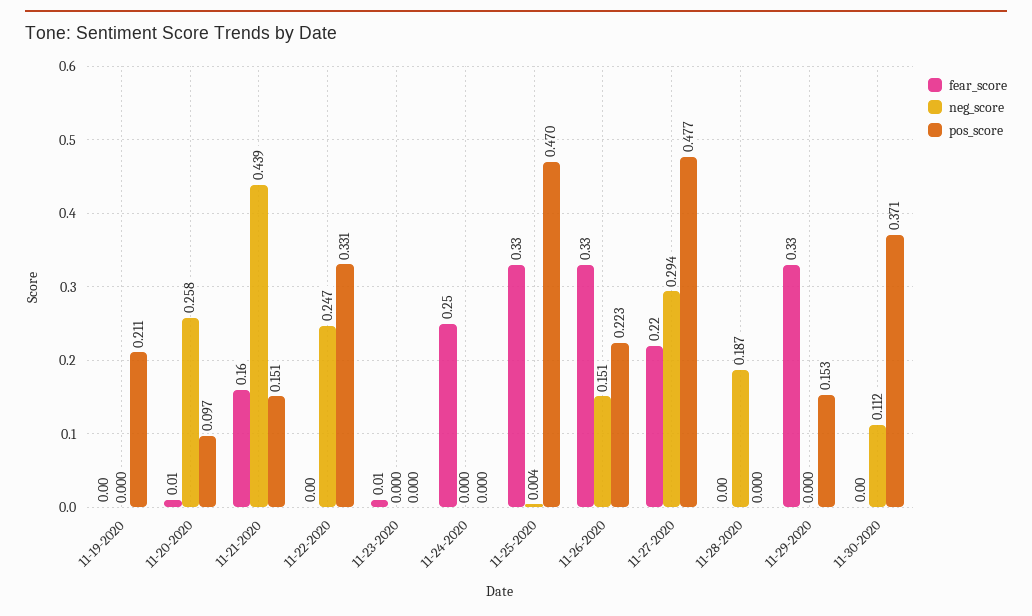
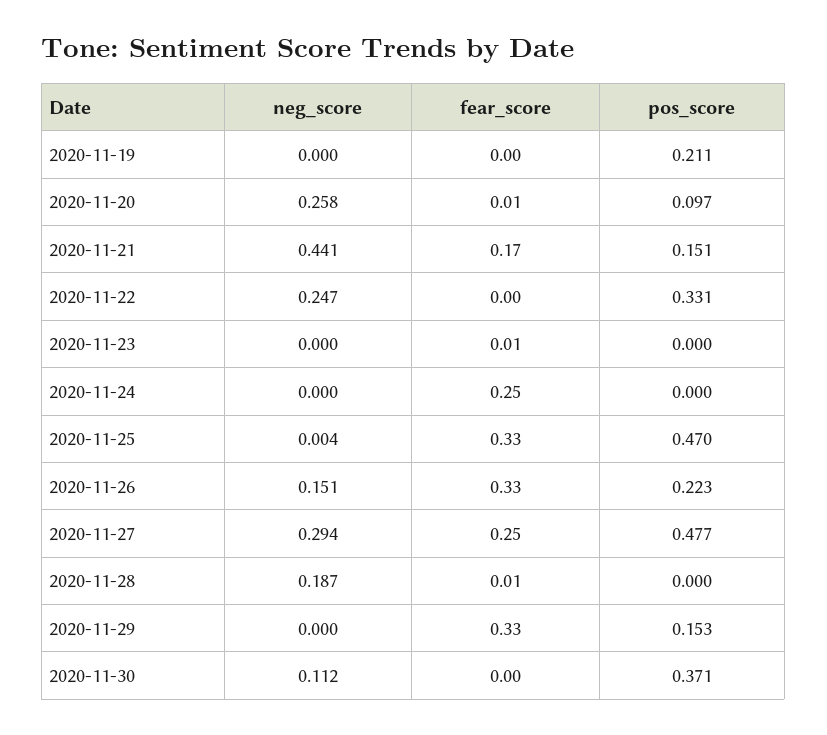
fear_score, 11-21-2020: 0.16 -> 0.17
neg_score, 11-21-2020: 0.439 -> 0.441
fear_score, 11-27-2020: 0.22 -> 0.25
fear_score, 11-28-2020: 0 -> 0.01

